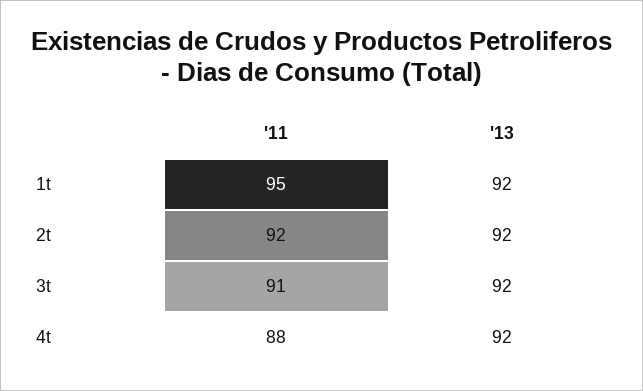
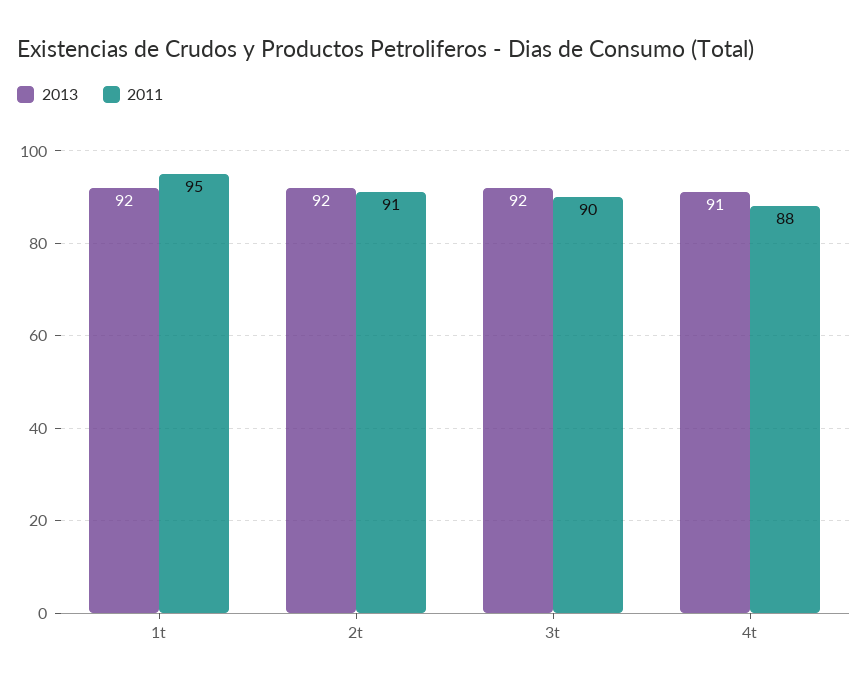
'11, 2t: 92 -> 91
'11, 3t: 91 -> 90
'13, 4t: 92 -> 91

